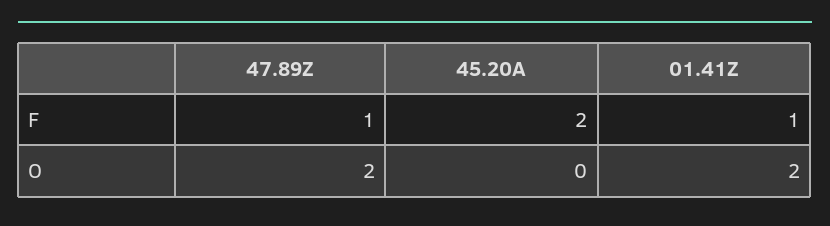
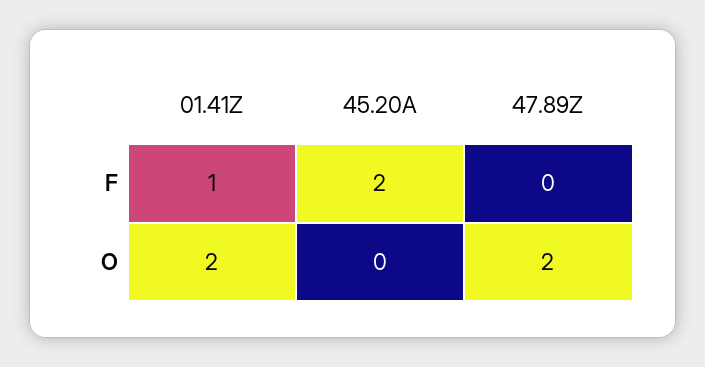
47.89Z, F: 1 -> 0

